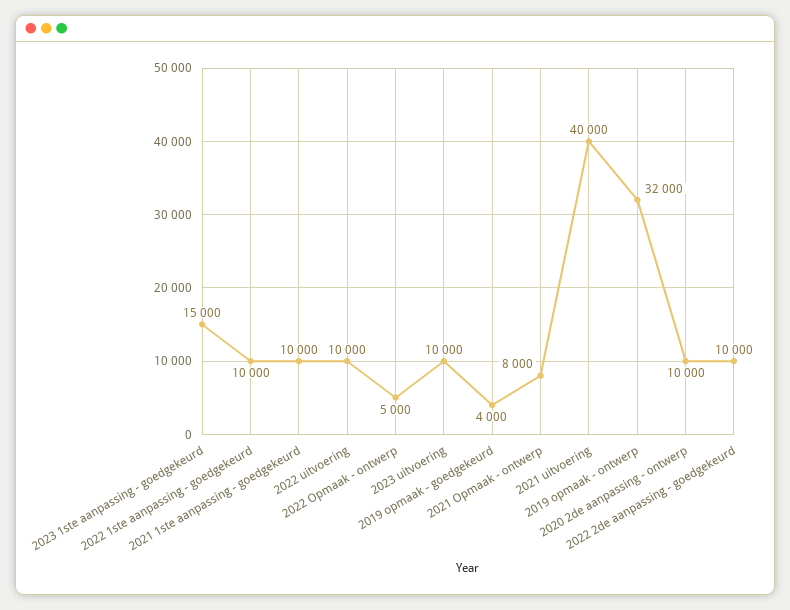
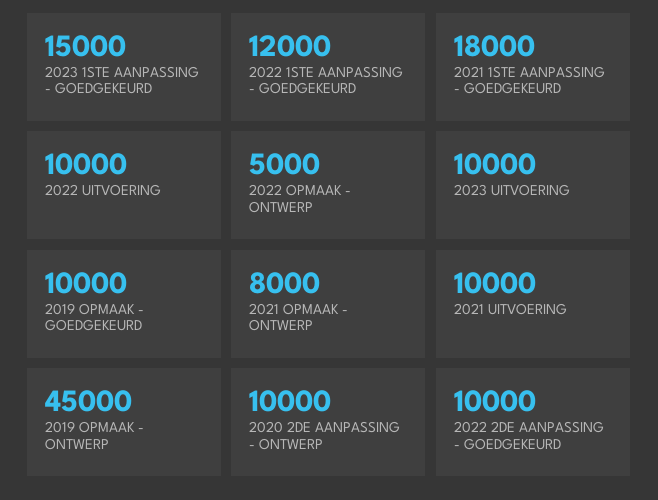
2022 1ste aanpassing - goedgekeurd: 10000 -> 12000
2021 1ste aanpassing - goedgekeurd: 10000 -> 18000
2019 opmaak - goedgekeurd: 4000 -> 10000
2021 uitvoering: 40000 -> 10000
2019 opmaak - ontwerp: 32000 -> 45000

